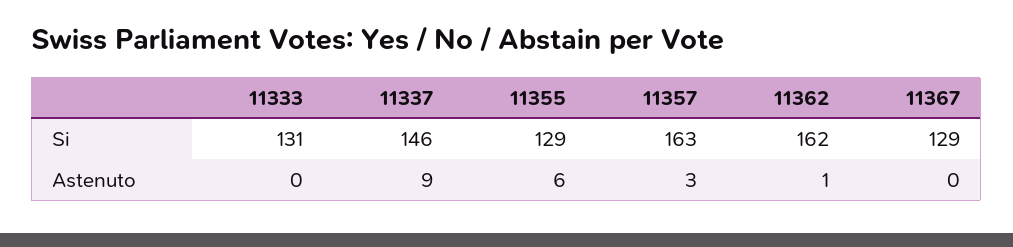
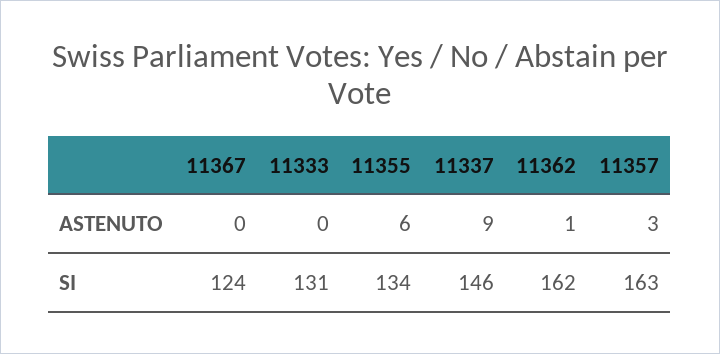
11355, Si: 129 -> 134
11367, Si: 129 -> 124

